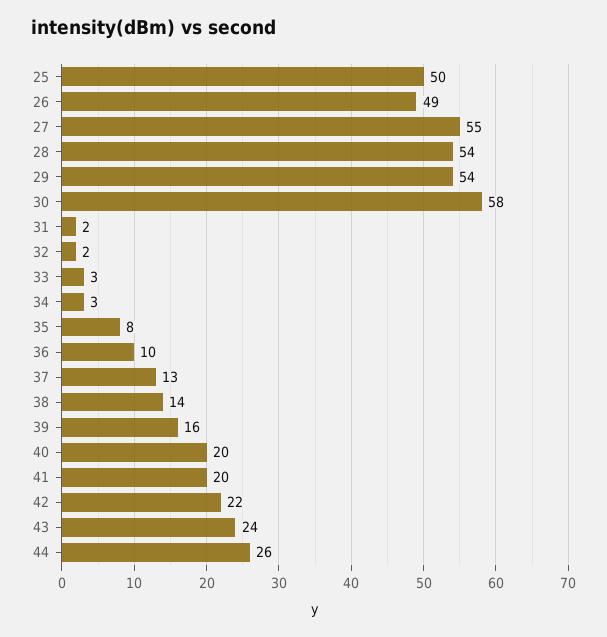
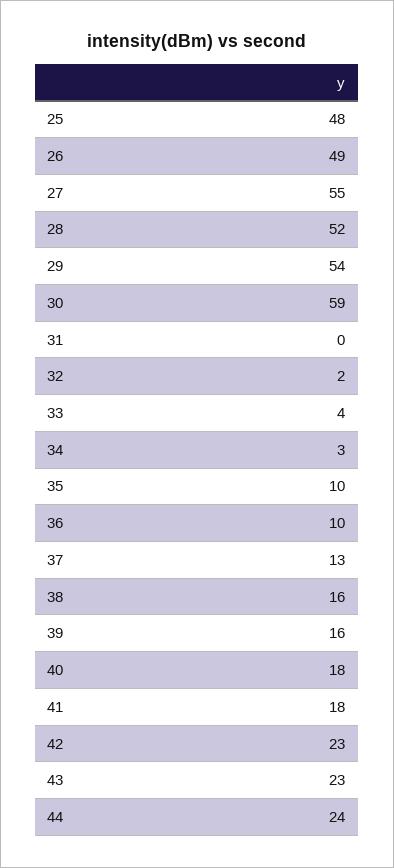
25: 50 -> 48
28: 54 -> 52
30: 58 -> 59
31: 2 -> 0
33: 3 -> 4
35: 8 -> 10
38: 14 -> 16
40: 20 -> 18
41: 20 -> 18
42: 22 -> 23
43: 24 -> 23
44: 26 -> 24

